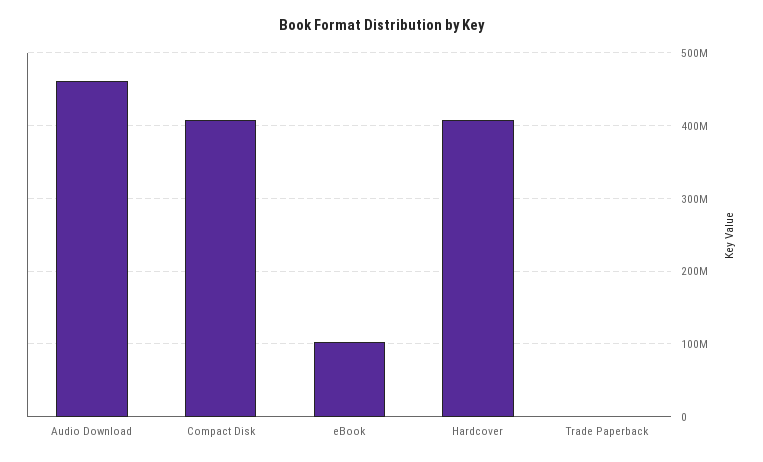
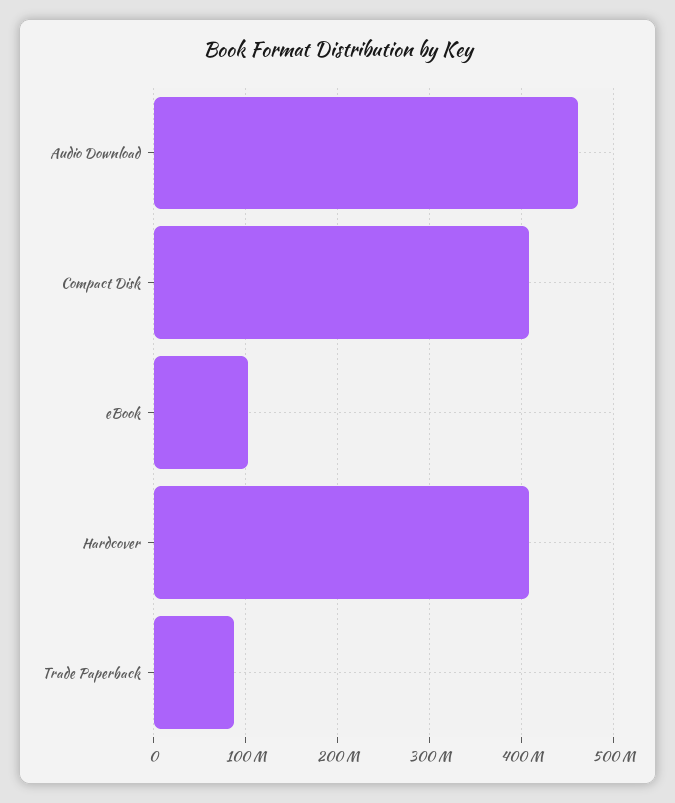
Trade Paperback: 0 -> 90000000

